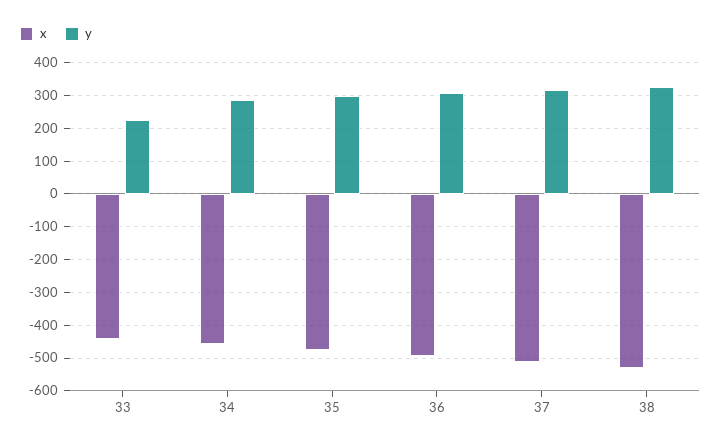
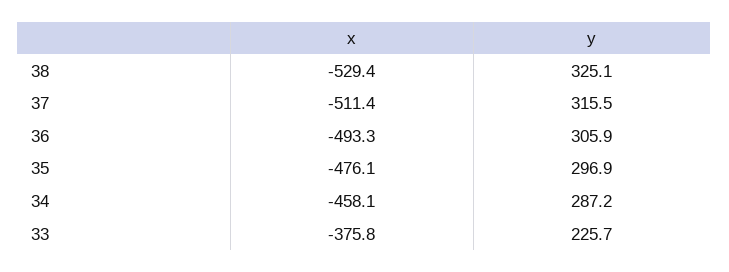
x, 33: -440 -> -375.8

